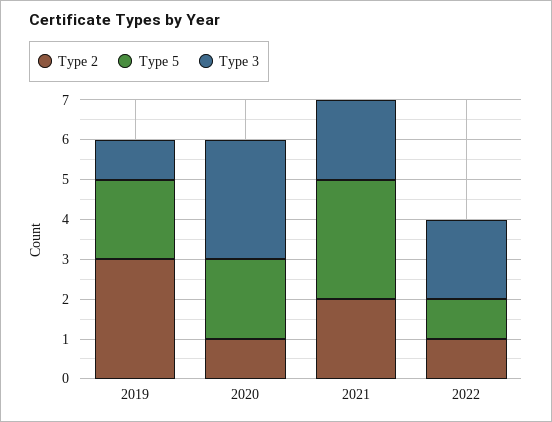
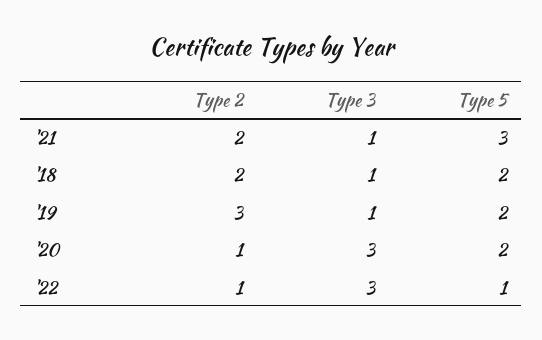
Type 3, 2021: 2 -> 1
Type 3, 2022: 2 -> 3
Type 2, '18: none -> 2
Type 3, '18: none -> 1
Type 5, '18: none -> 2

